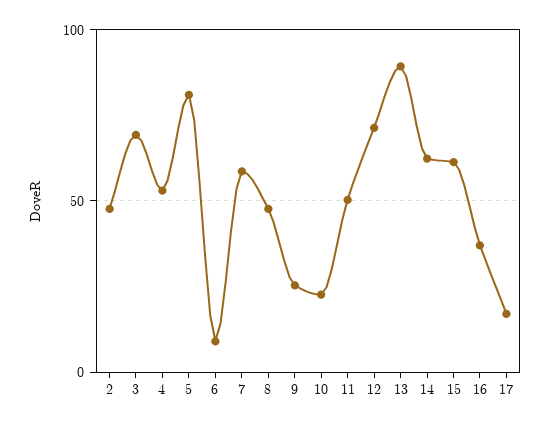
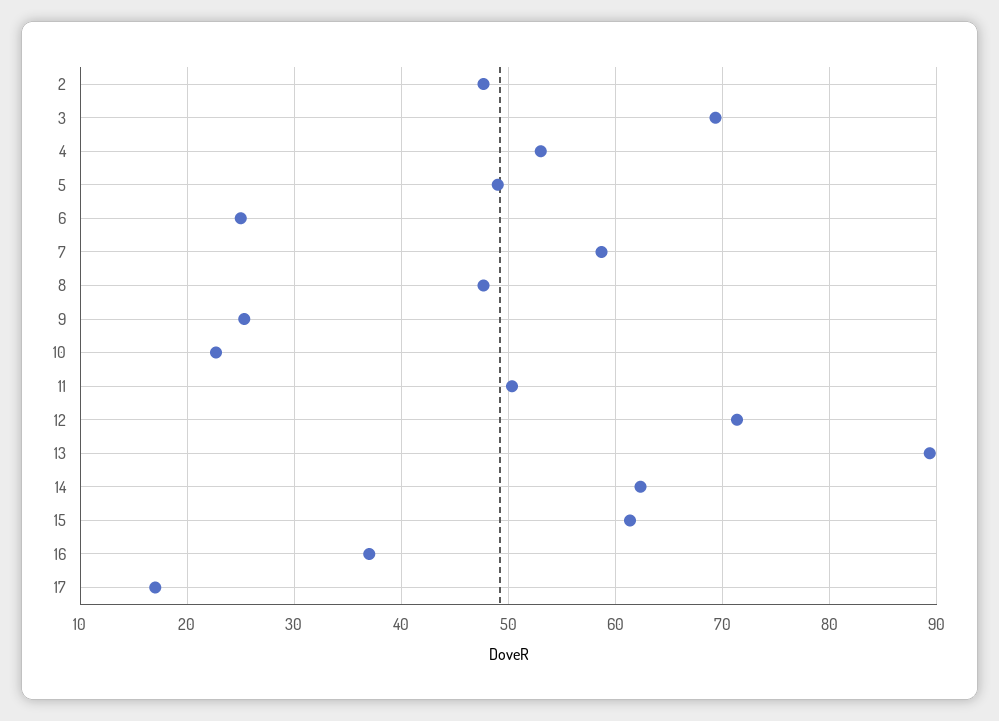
5: 80 -> 49
6: 10 -> 25

